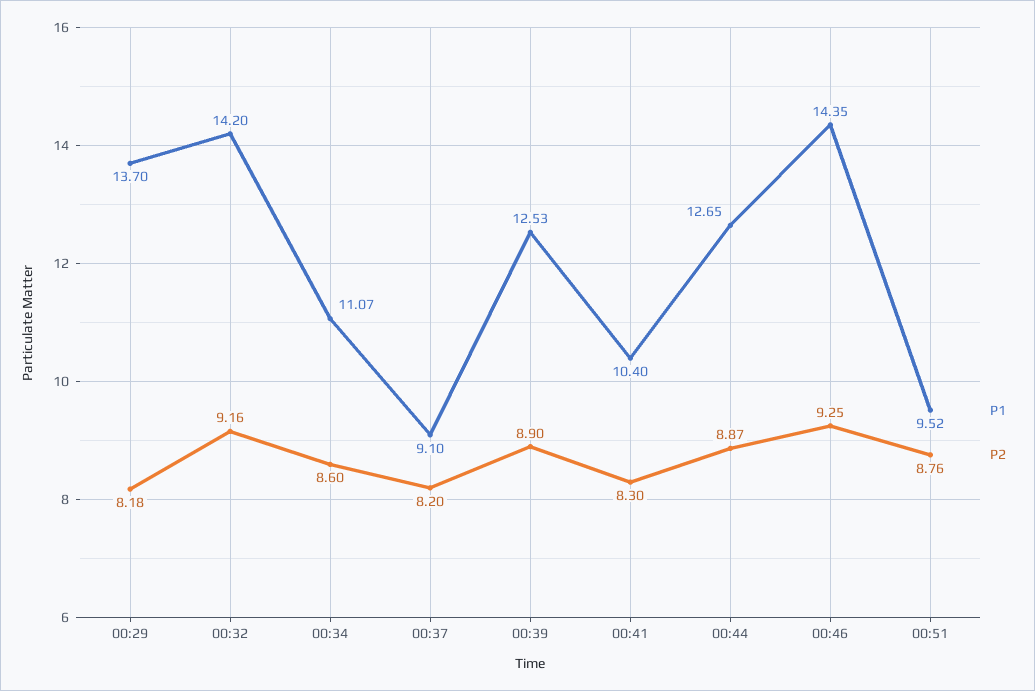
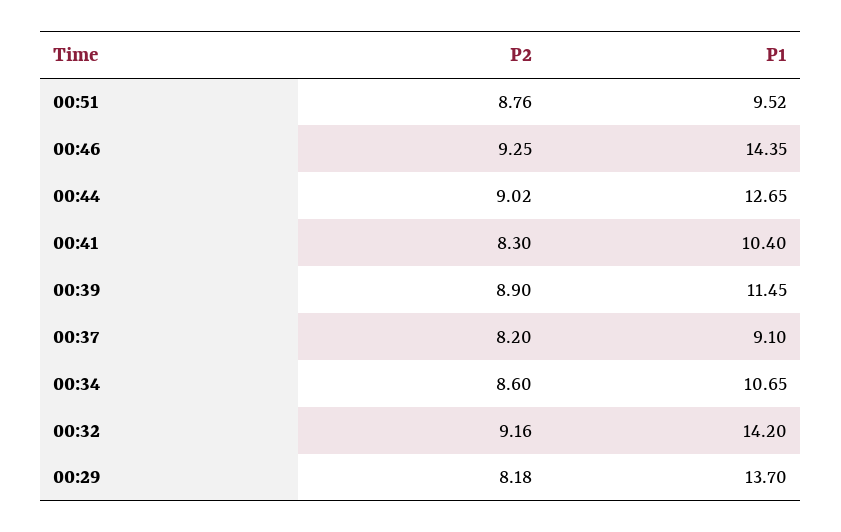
P1, 00:34: 11.07 -> 10.65
P1, 00:39: 12.53 -> 11.45
P2, 00:44: 8.87 -> 9.02

